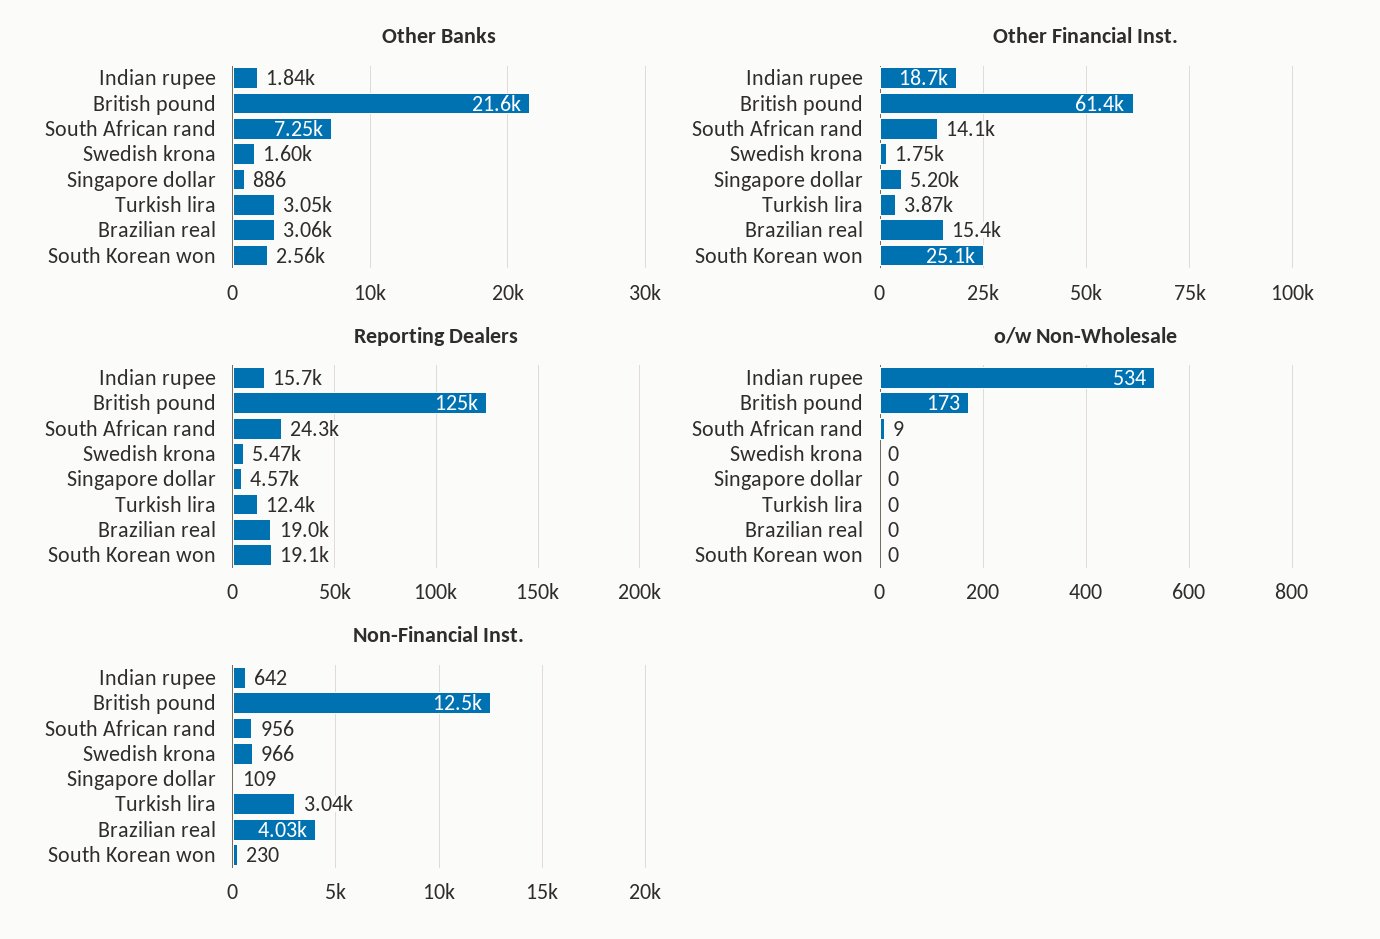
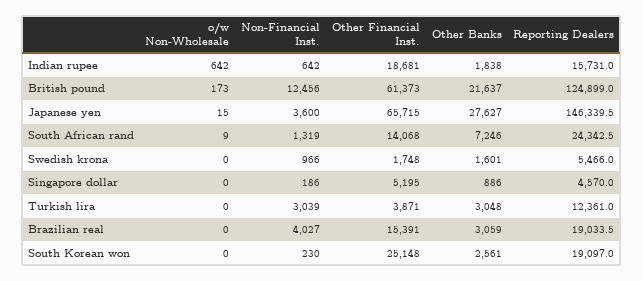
o/w Non-Wholesale, Indian rupee: 534 -> 642
Non-Financial Inst., South African rand: 956 -> 1319
Non-Financial Inst., Singapore dollar: 109 -> 186
o/w Non-Wholesale, Japanese yen: none -> 15
Non-Financial Inst., Japanese yen: none -> 3600
Other Financial Inst., Japanese yen: none -> 65715
Other Banks, Japanese yen: none -> 27627
Reporting Dealers, Japanese yen: none -> 146339.5

